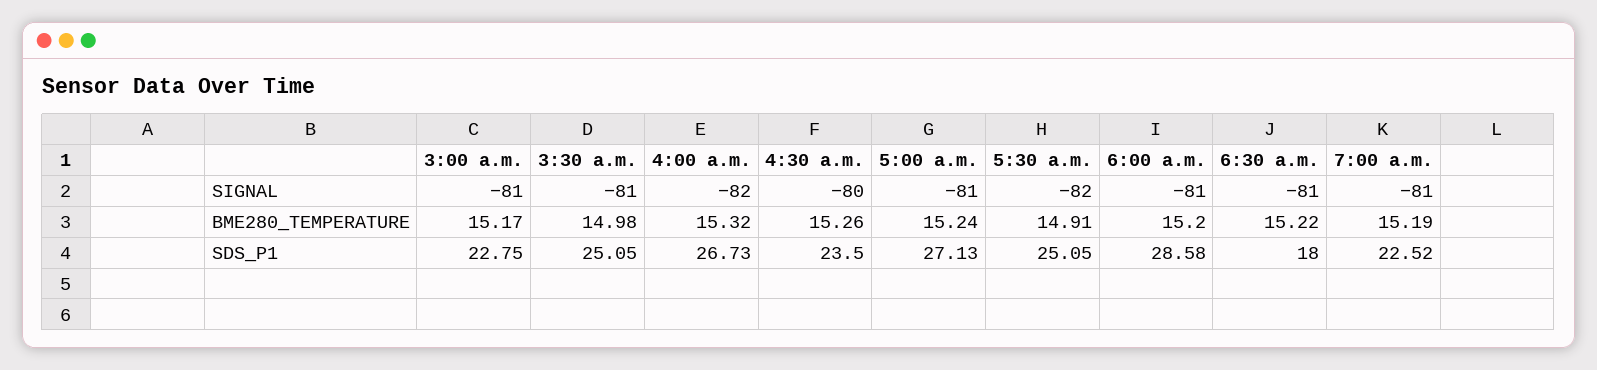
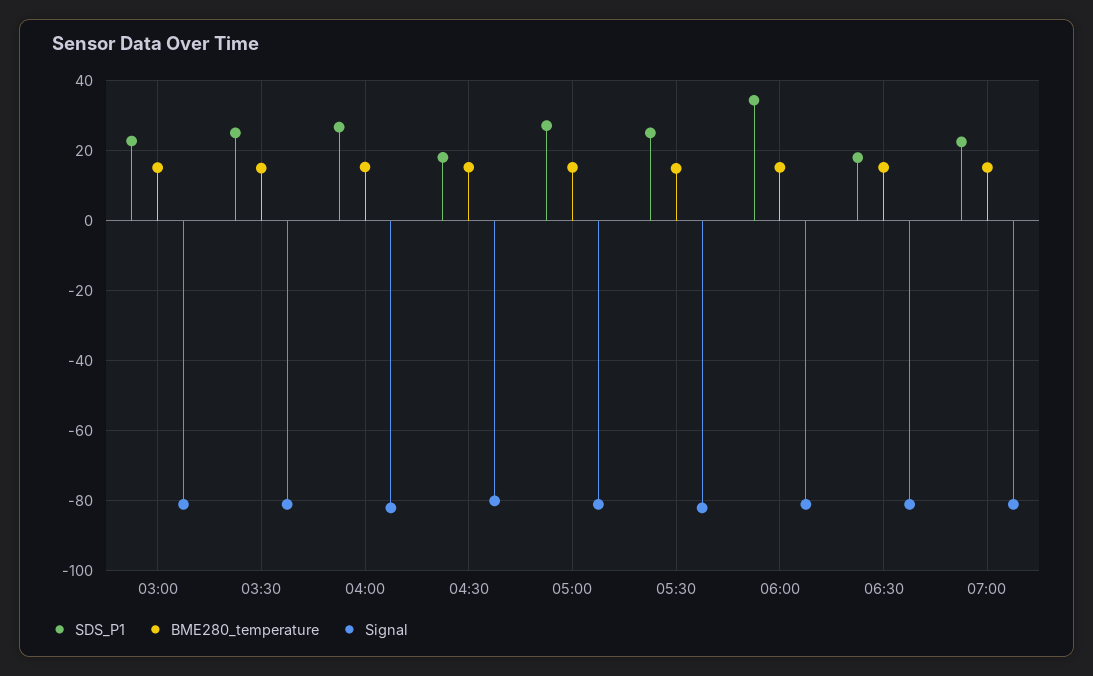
SDS_P1, 4:30 a.m.: 23.5 -> 18
SDS_P1, 6:00 a.m.: 28.58 -> 34

